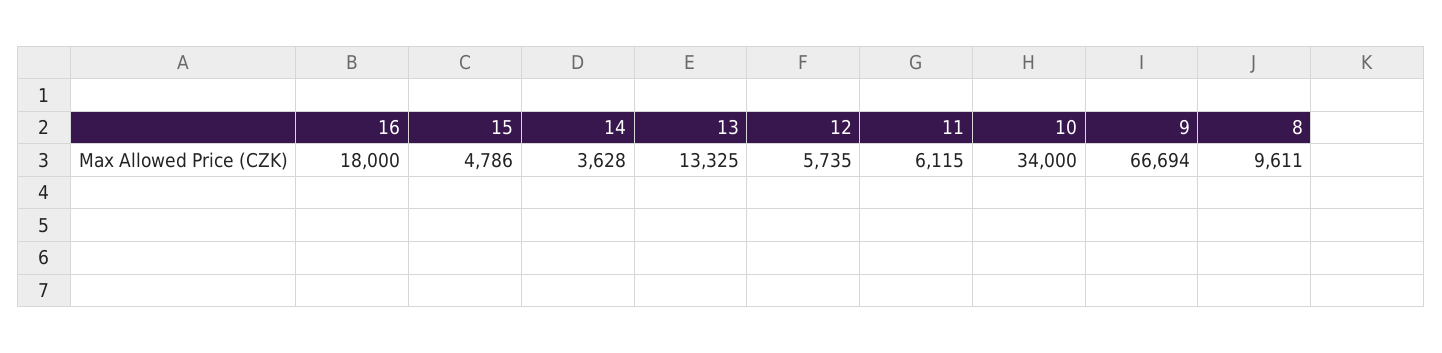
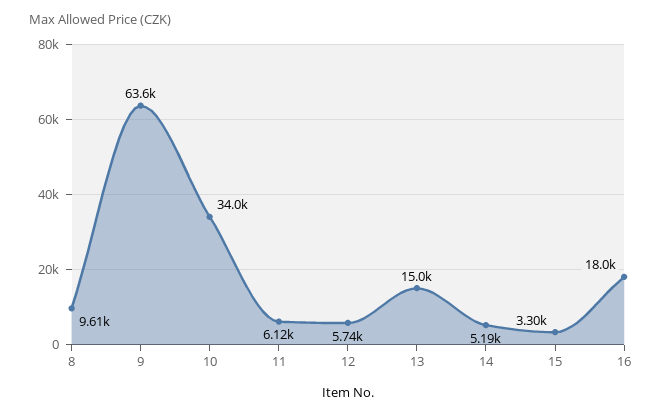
15: 4786 -> 3300
14: 3628 -> 5190
13: 13325 -> 15000
9: 66694 -> 63600

